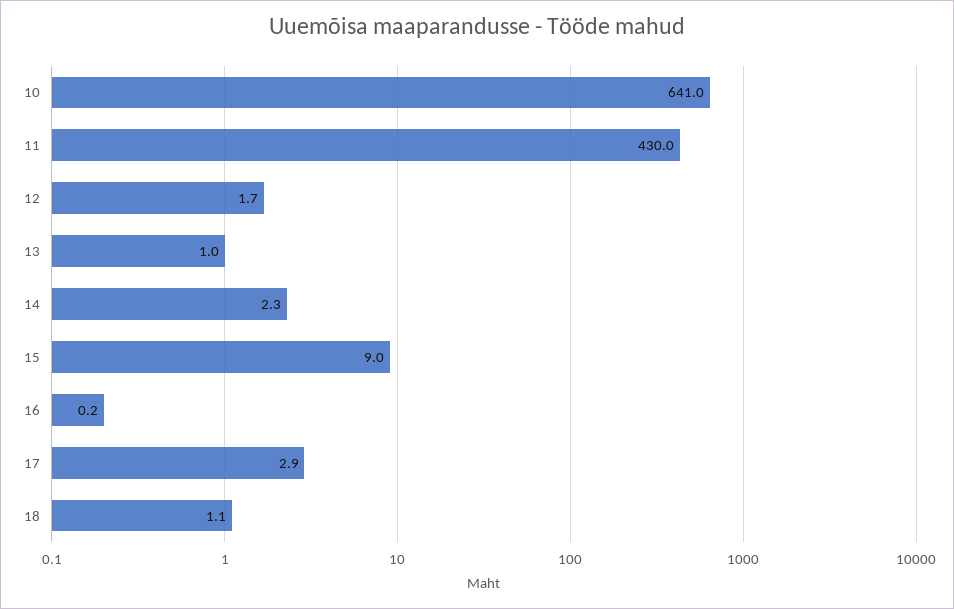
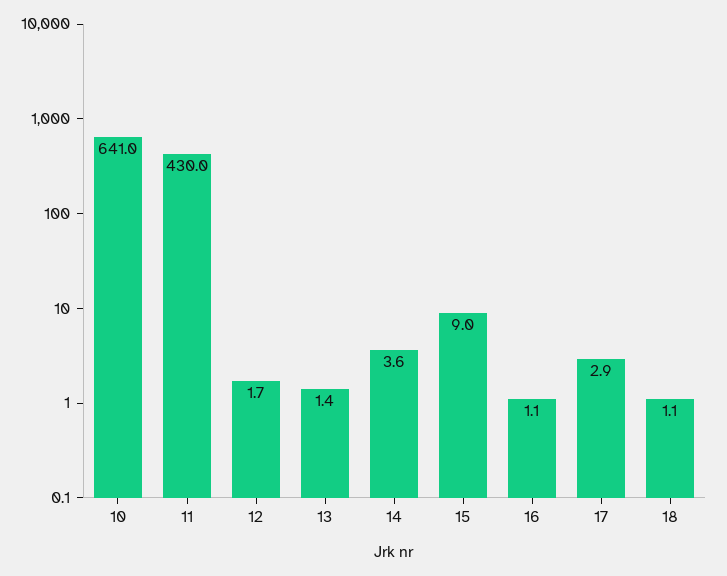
13: 1 -> 1.4
14: 2.3 -> 3.6
16: 0.2 -> 1.1

